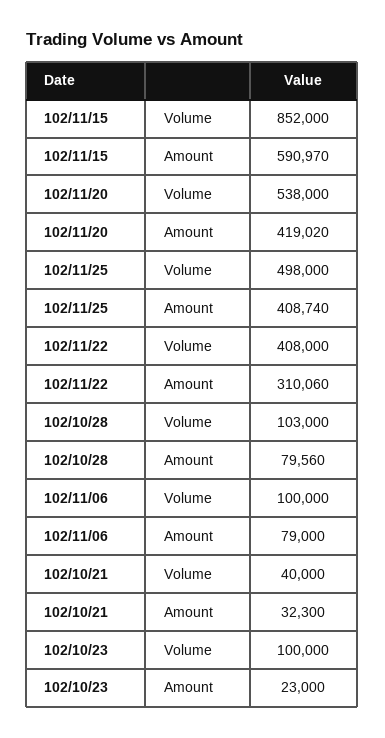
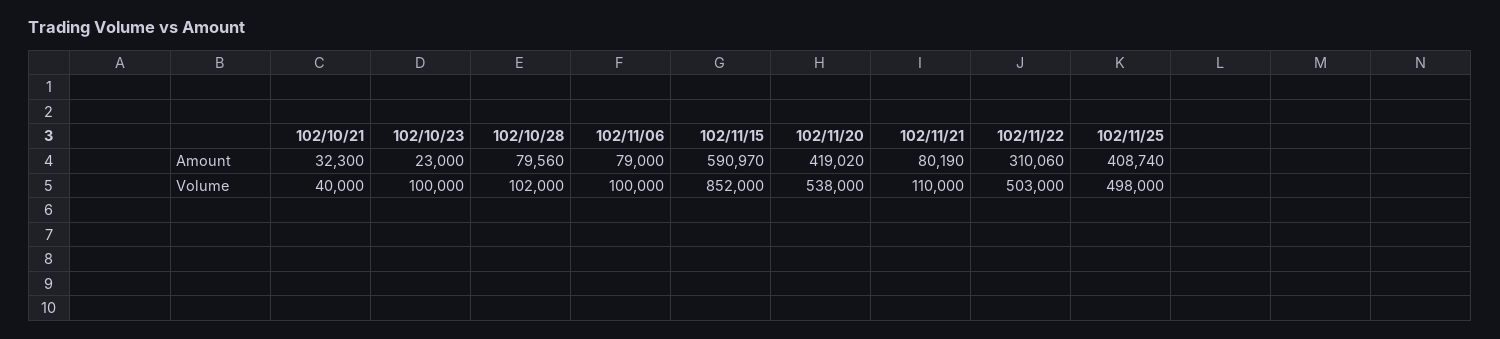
102/11/22, Volume: 408000 -> 503000
102/10/28, Volume: 103000 -> 102000
102/11/21, Amount: none -> 80190
102/11/21, Volume: none -> 110000

